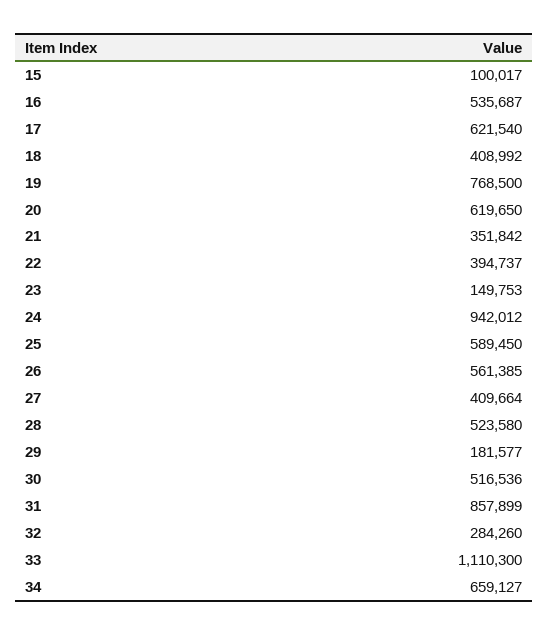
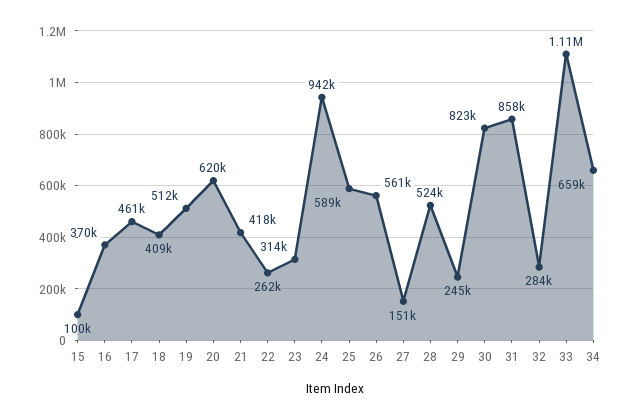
16: 535687 -> 370000
17: 621540 -> 461000
19: 768500 -> 512000
21: 351842 -> 418000
22: 394737 -> 262000
23: 149753 -> 314000
27: 409664 -> 151000
29: 181577 -> 245000
30: 516536 -> 823000

